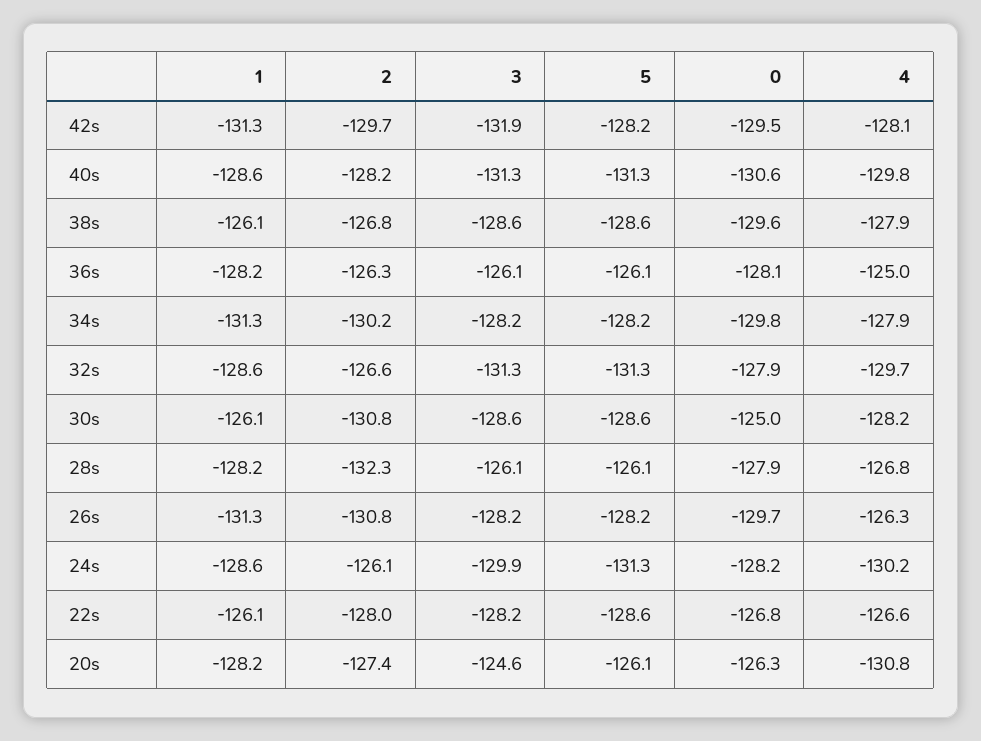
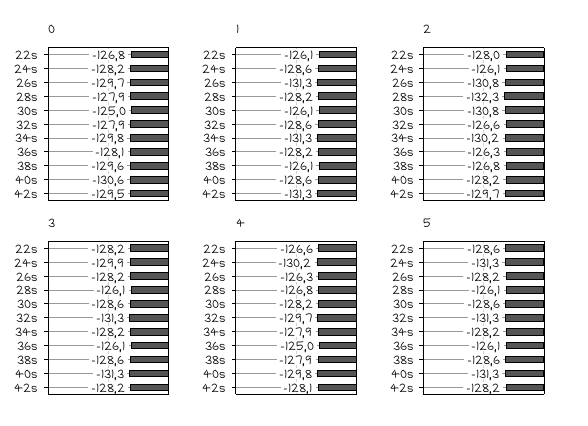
3, 42s: -131.9 -> -128.2
1, 20s: -128.2 -> none
2, 20s: -127.4 -> none
3, 20s: -124.6 -> none
5, 20s: -126.1 -> none
0, 20s: -126.3 -> none
4, 20s: -130.8 -> none

